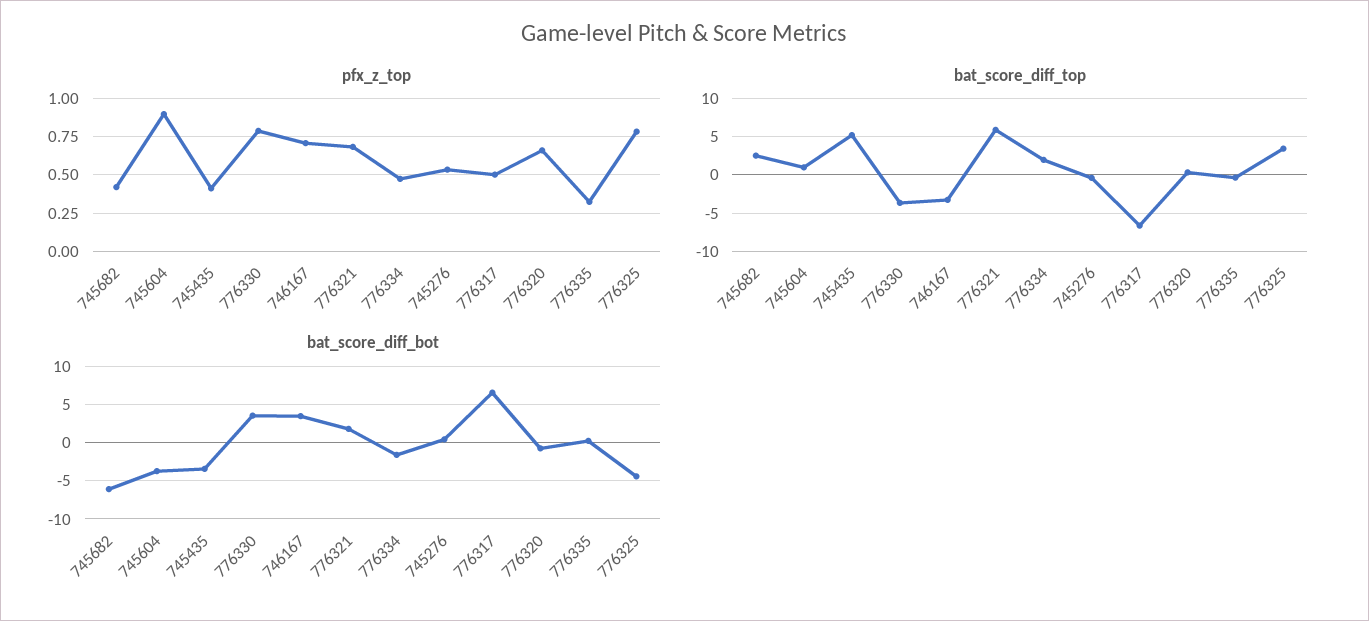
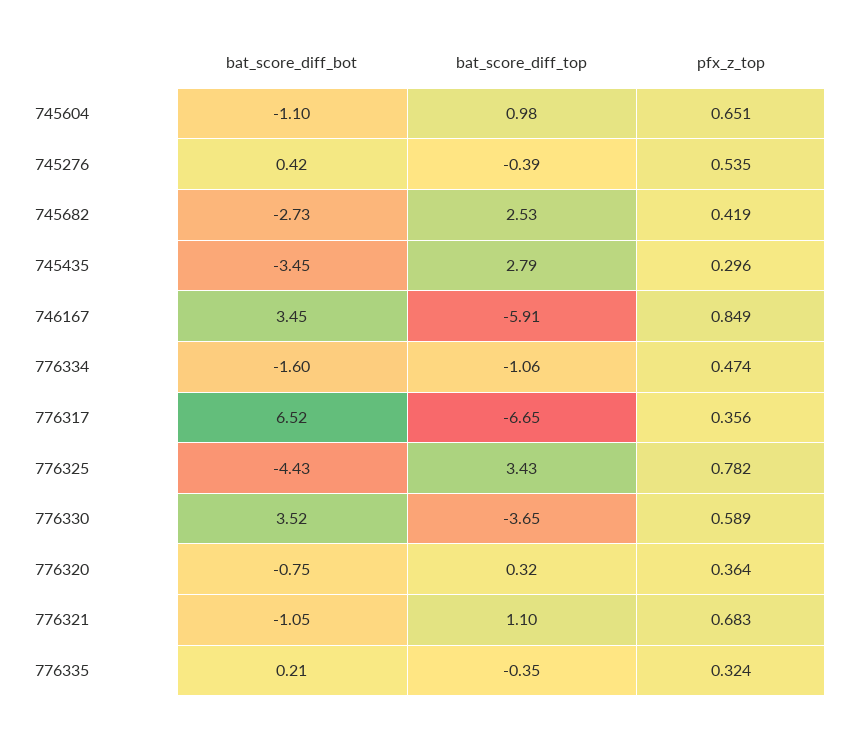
pfx_z_top, 745604: 0.9 -> 0.651
pfx_z_top, 745435: 0.4 -> 0.296
pfx_z_top, 776330: 0.8 -> 0.589
pfx_z_top, 746167: 0.7 -> 0.849
pfx_z_top, 776317: 0.5 -> 0.356
pfx_z_top, 776320: 0.65 -> 0.364
bat_score_diff_top, 745435: 5 -> 2.79
bat_score_diff_top, 746167: -3 -> -5.91
bat_score_diff_top, 776321: 6 -> 1.1
bat_score_diff_top, 776334: 2 -> -1.06
bat_score_diff_bot, 745682: -6 -> -2.73
bat_score_diff_bot, 745604: -4 -> -1.1
bat_score_diff_bot, 776321: 2 -> -1.05

